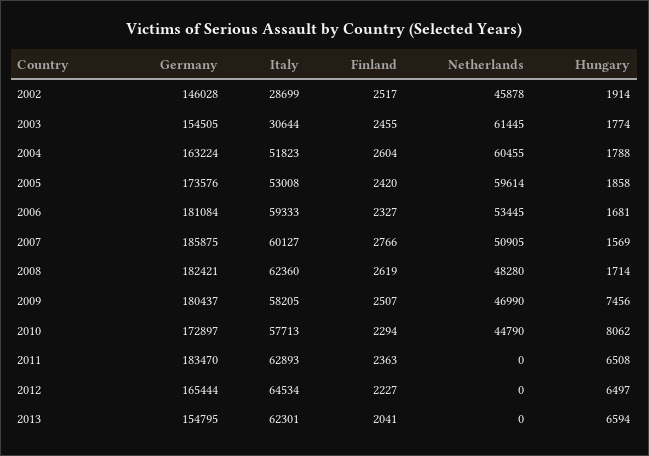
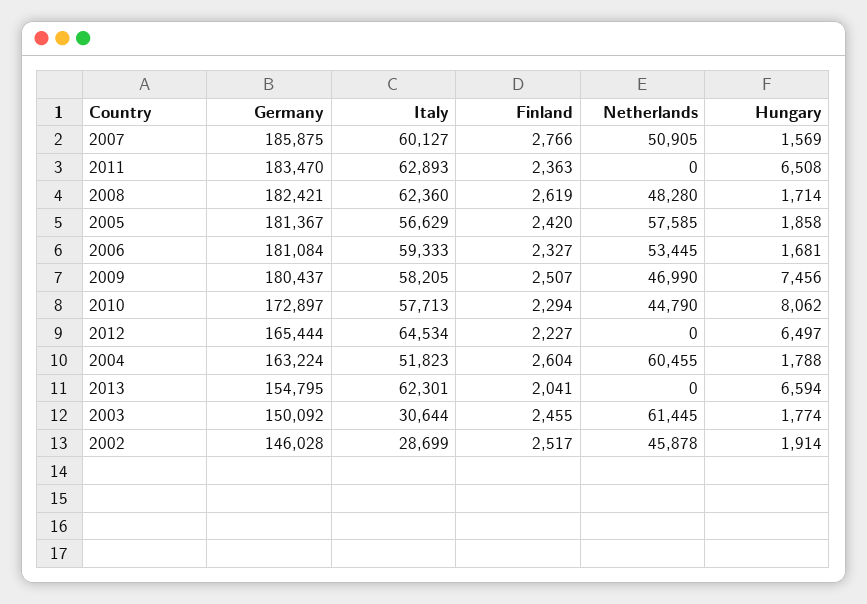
Germany, 2003: 154505 -> 150092
Germany, 2005: 173576 -> 181367
Italy, 2005: 53008 -> 56629
Netherlands, 2005: 59614 -> 57585

